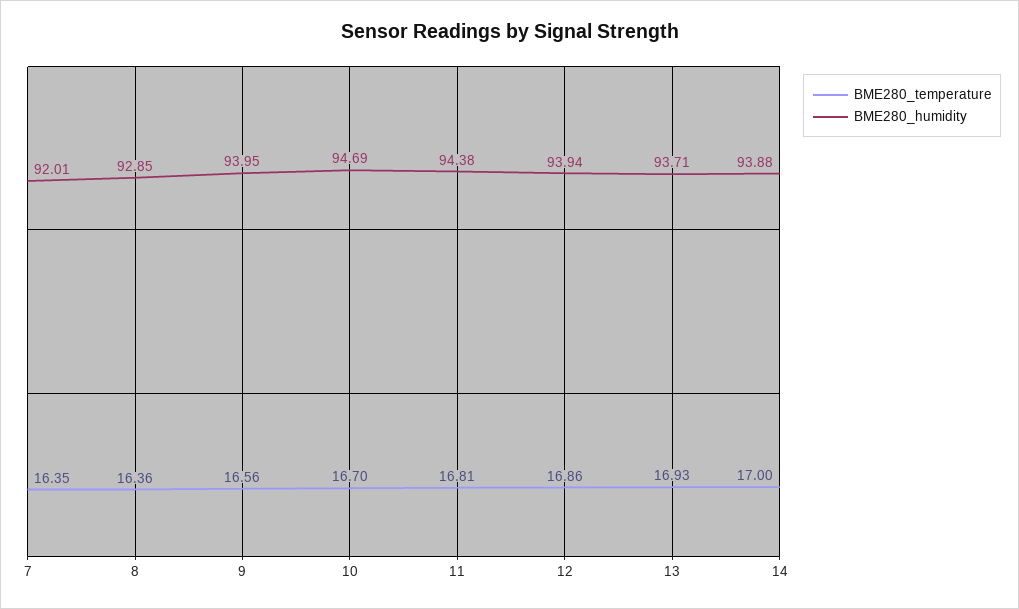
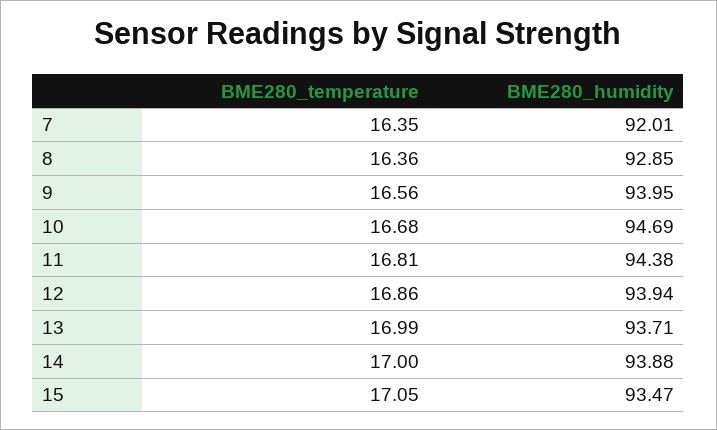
BME280_temperature, 10: 16.7 -> 16.68
BME280_temperature, 13: 16.93 -> 16.99
BME280_temperature, 15: none -> 17.05
BME280_humidity, 15: none -> 93.47

